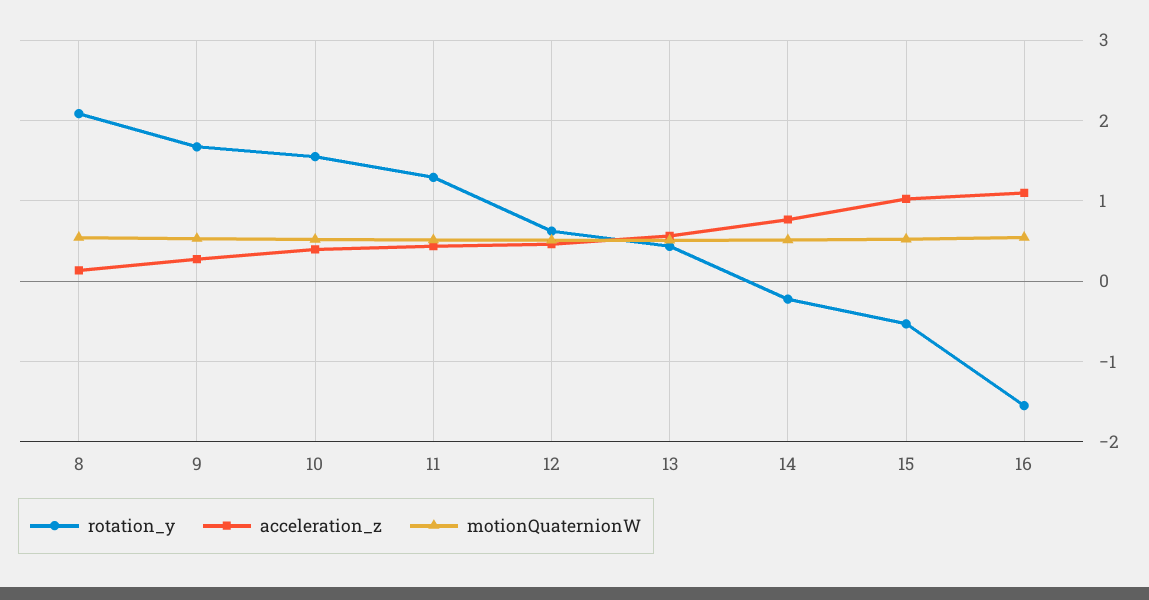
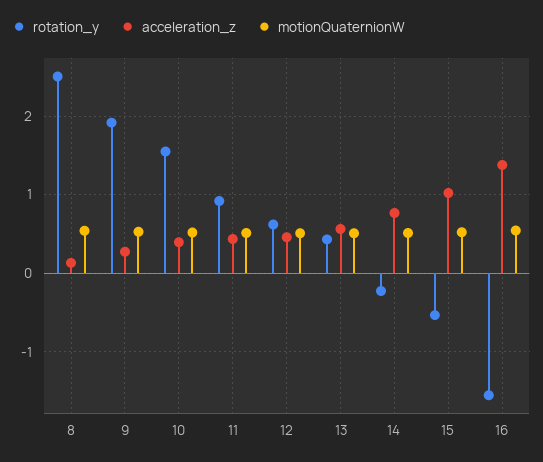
rotation_y, 8: 2.1 -> 2.5
rotation_y, 9: 1.7 -> 1.9
rotation_y, 11: 1.3 -> 0.9
acceleration_z, 16: 1.1 -> 1.4

